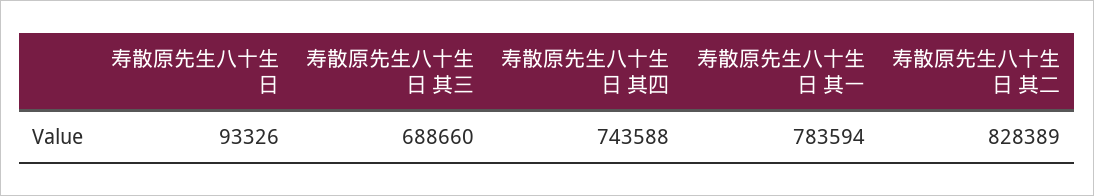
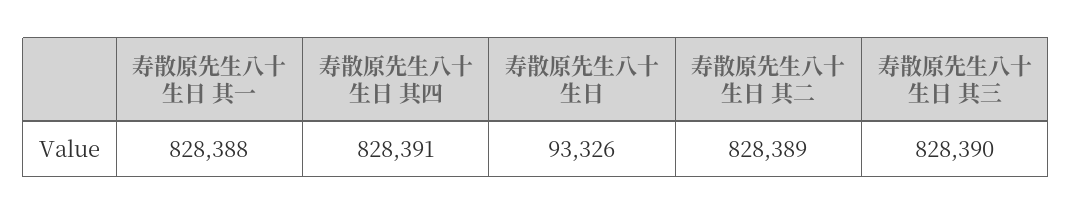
寿散原先生八十生日 其三: 688660 -> 828390
寿散原先生八十生日 其四: 743588 -> 828391
寿散原先生八十生日 其一: 783594 -> 828388

